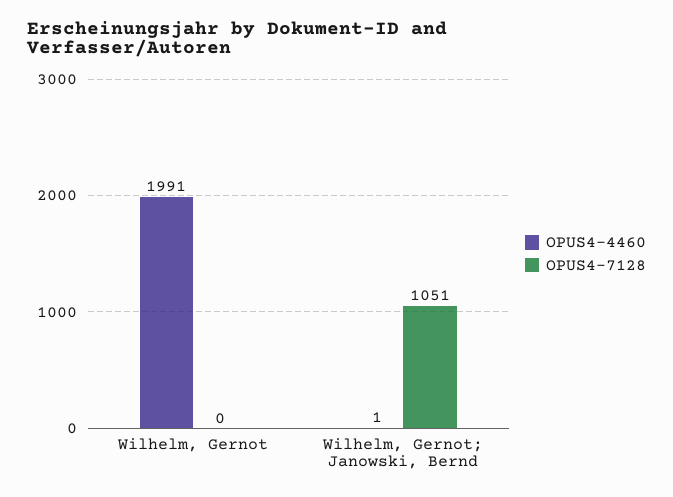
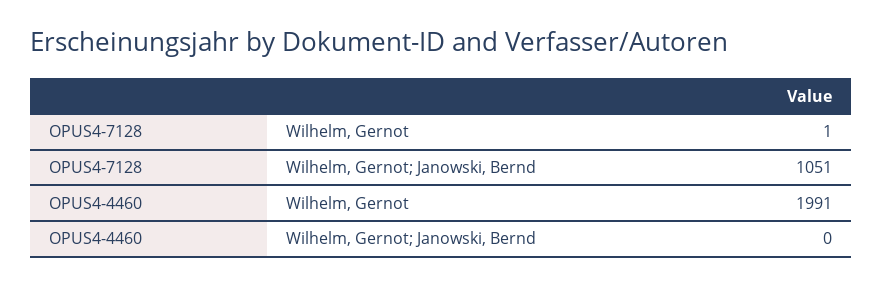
OPUS4-7128, Wilhelm, Gernot: 0 -> 1
OPUS4-4460, Wilhelm, Gernot; Janowski, Bernd: 1 -> 0

